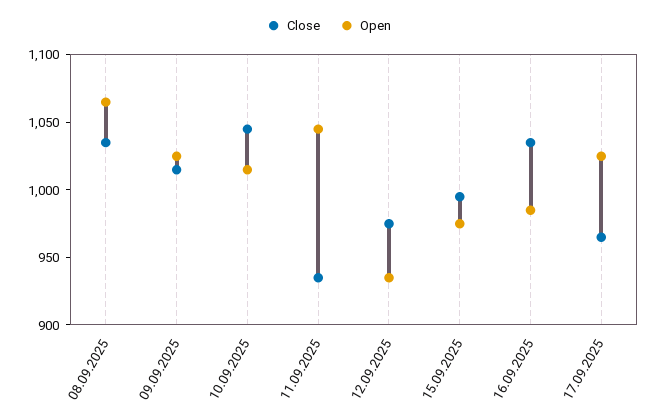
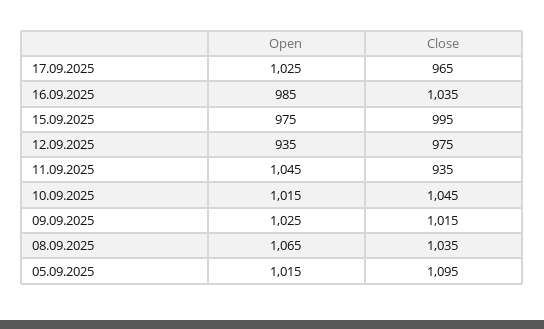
Open, 05.09.2025: none -> 1015
Close, 05.09.2025: none -> 1095

